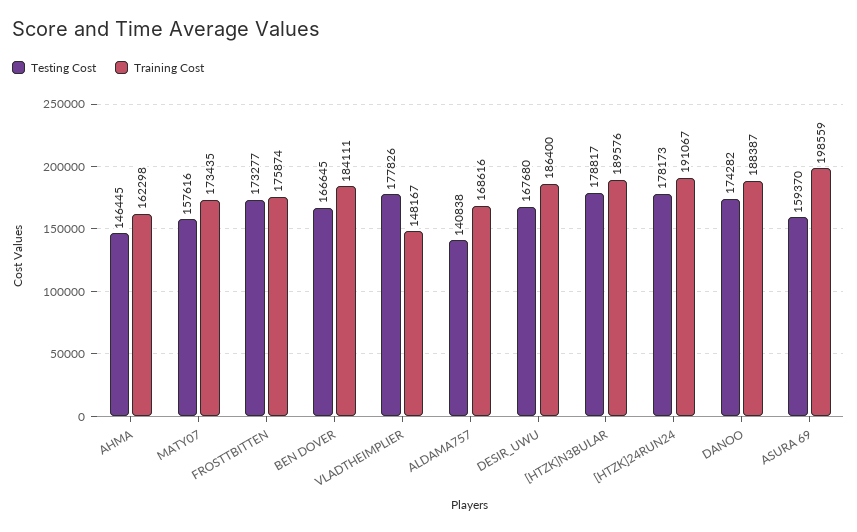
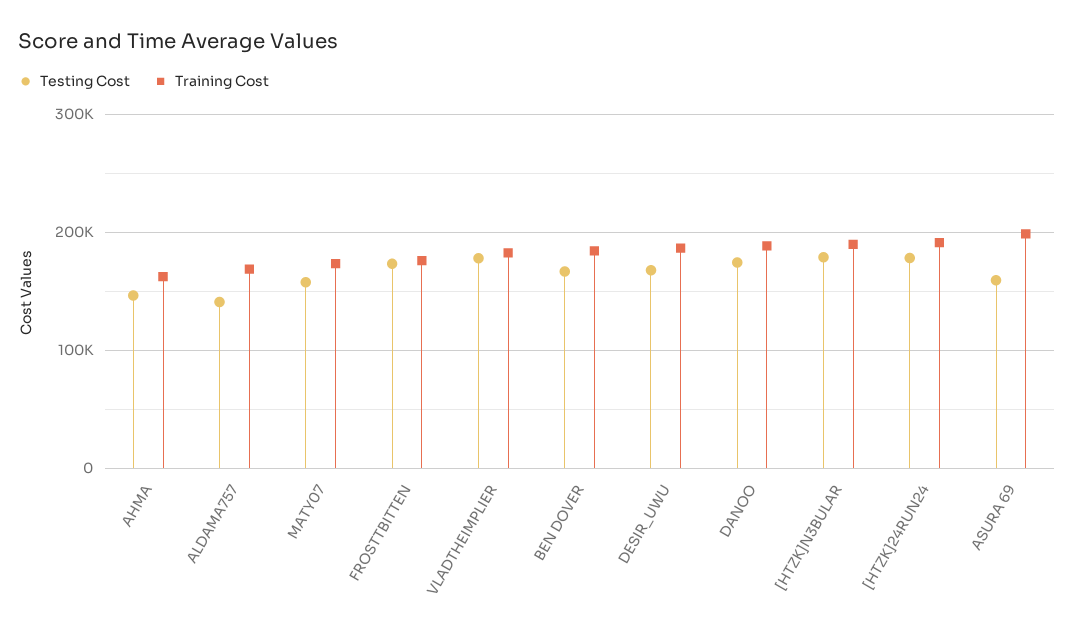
Training Cost, VLADTHEIMPLIER: 148167 -> 180000

